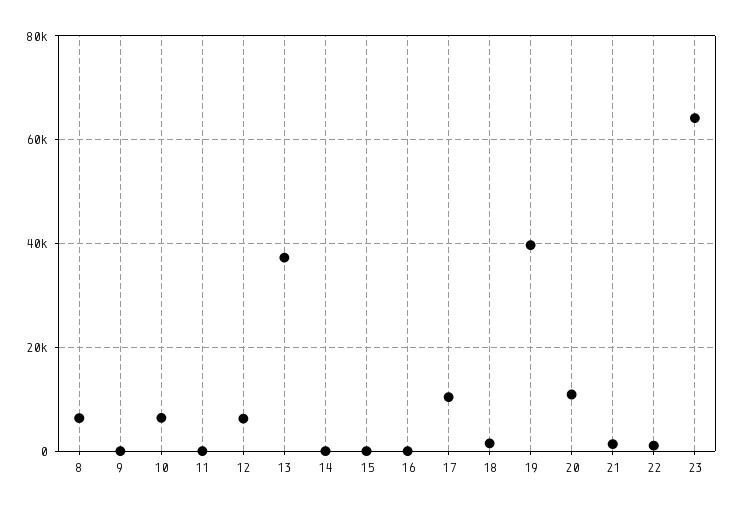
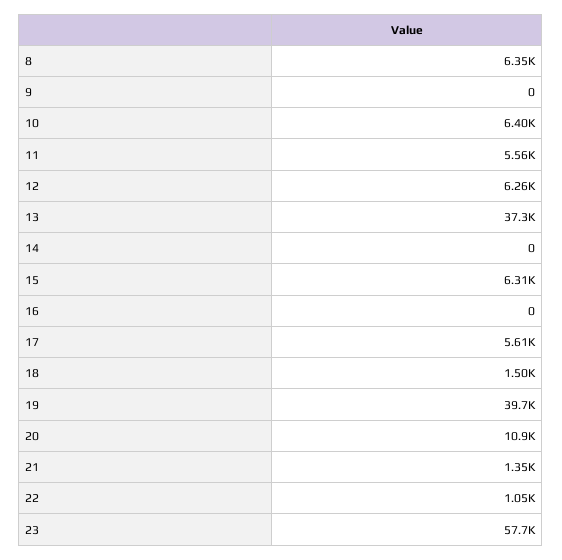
11: 0 -> 5560
15: 0 -> 6310
17: 10000 -> 5610
23: 64000 -> 57700

